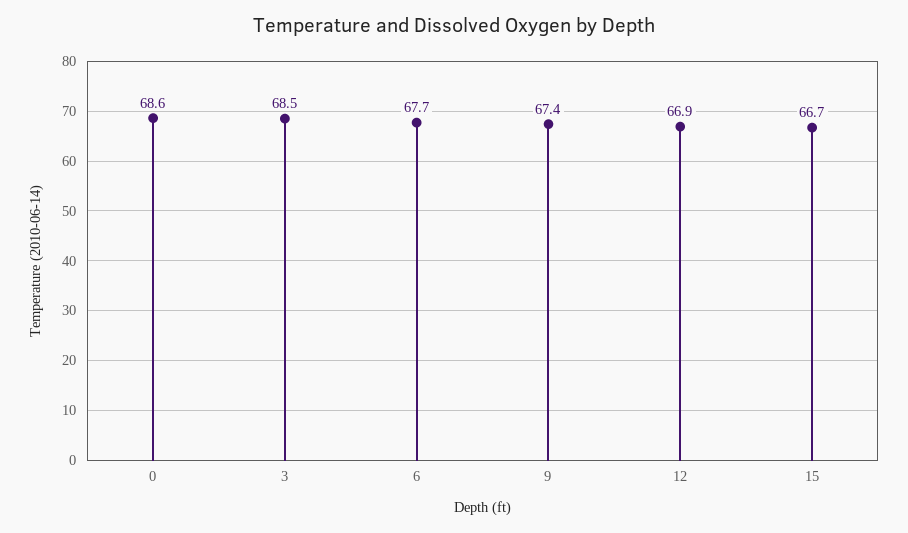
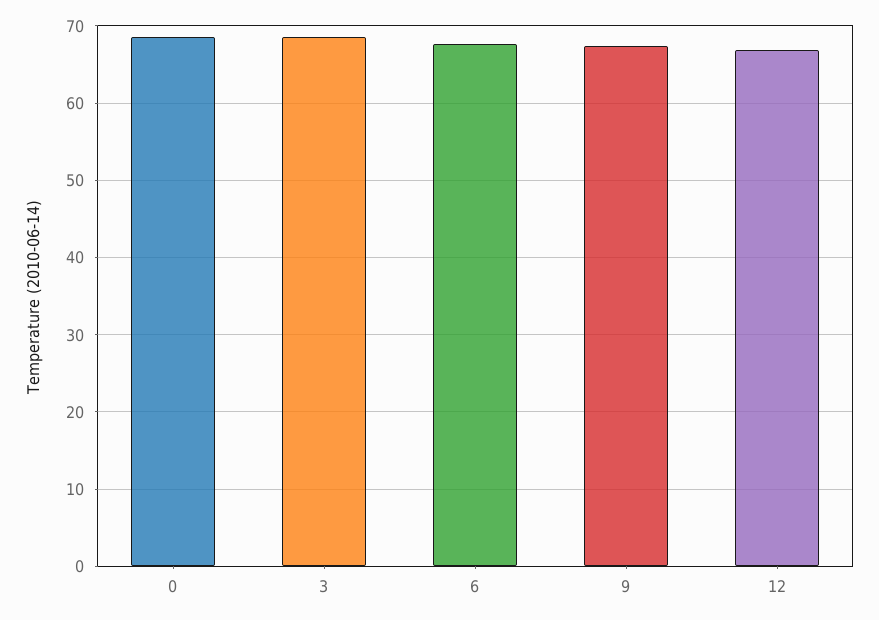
15: 66.7 -> none

